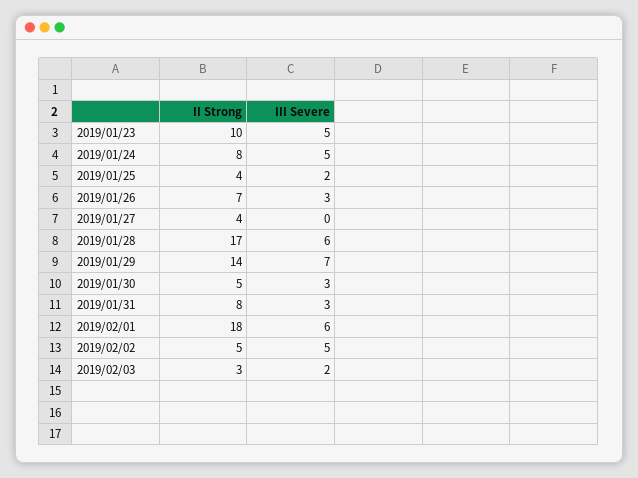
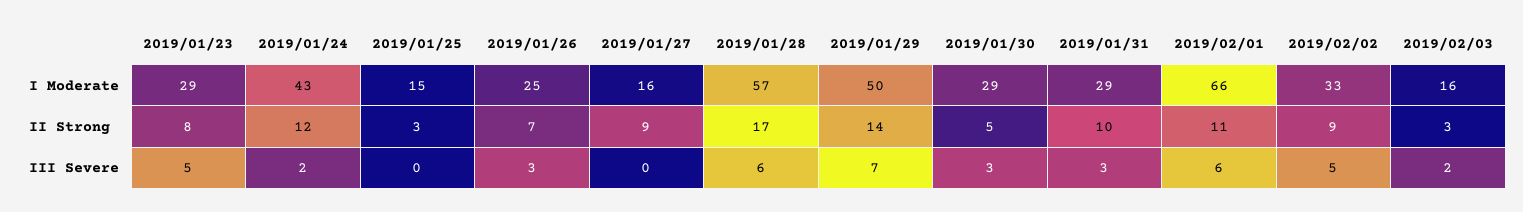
II Strong, 2019/01/23: 10 -> 8
II Strong, 2019/01/24: 8 -> 12
III Severe, 2019/01/24: 5 -> 2
II Strong, 2019/01/25: 4 -> 3
III Severe, 2019/01/25: 2 -> 0
II Strong, 2019/01/27: 4 -> 9
II Strong, 2019/01/31: 8 -> 10
II Strong, 2019/02/01: 18 -> 11
II Strong, 2019/02/02: 5 -> 9
I Moderate, 2019/01/23: none -> 29
I Moderate, 2019/01/24: none -> 43
I Moderate, 2019/01/25: none -> 15
I Moderate, 2019/01/26: none -> 25
I Moderate, 2019/01/27: none -> 16
I Moderate, 2019/01/28: none -> 57
I Moderate, 2019/01/29: none -> 50
I Moderate, 2019/01/30: none -> 29
I Moderate, 2019/01/31: none -> 29
I Moderate, 2019/02/01: none -> 66
I Moderate, 2019/02/02: none -> 33
I Moderate, 2019/02/03: none -> 16

